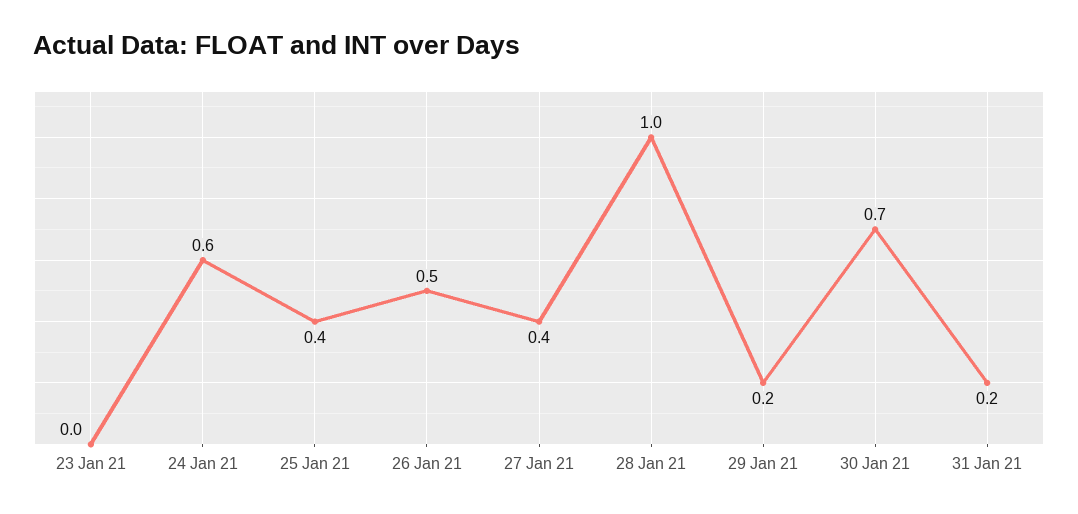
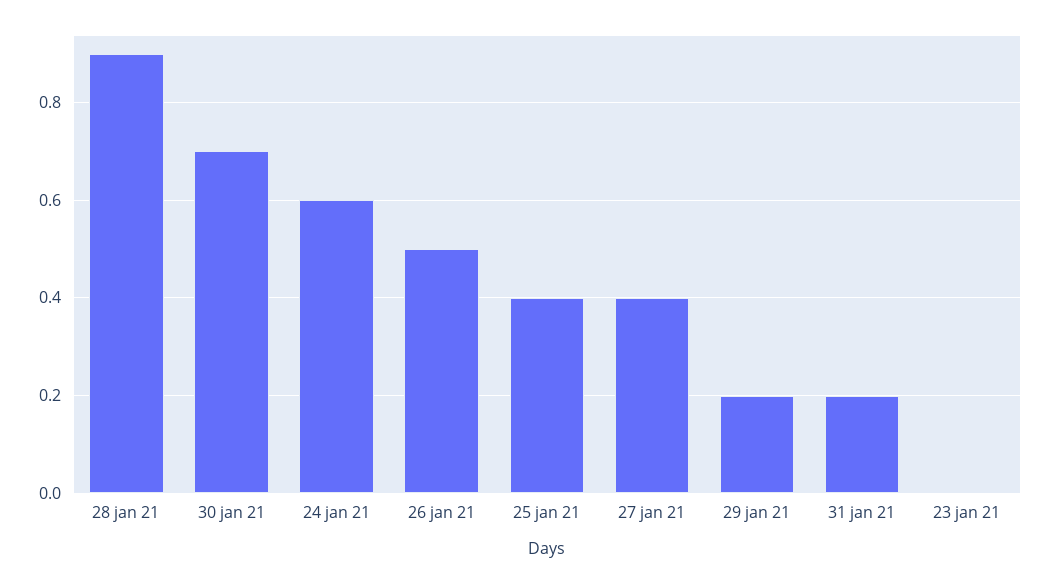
28 Jan 21: 1 -> 0.9

